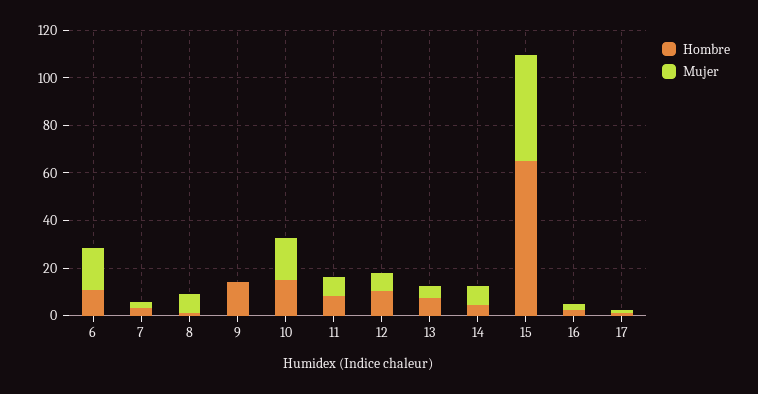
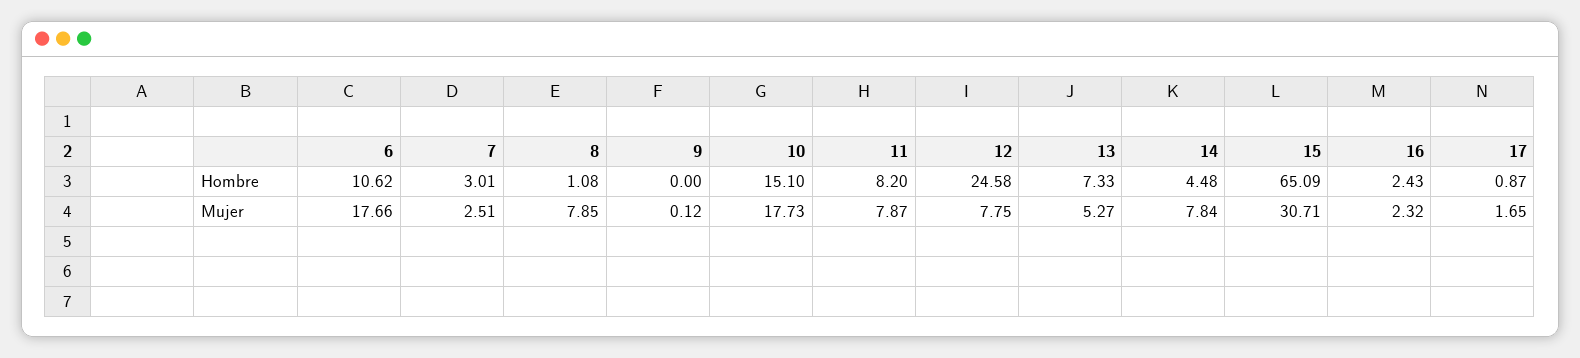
Hombre, 9: 15 -> 0
Hombre, 12: 10 -> 24.58
Mujer, 15: 45 -> 30.71

